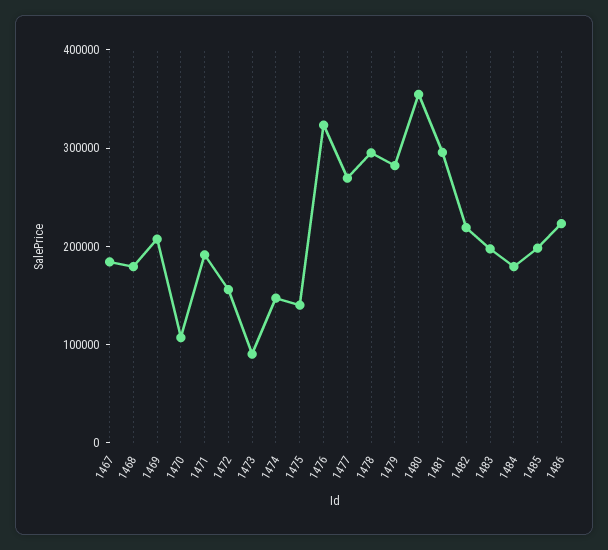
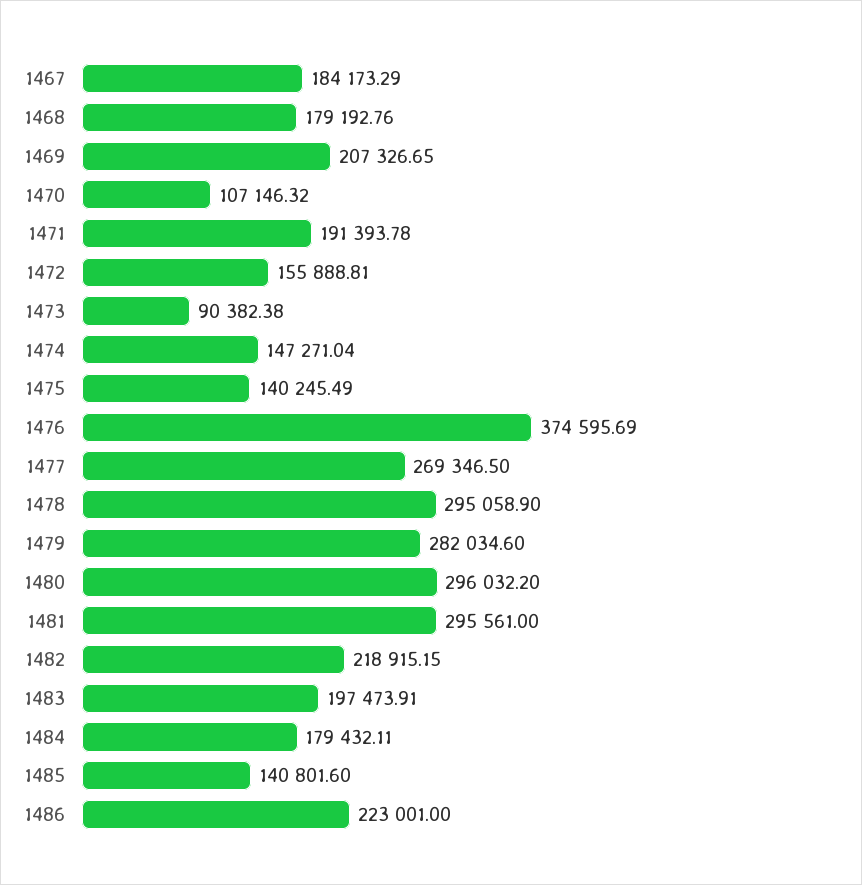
1476: 320000 -> 374595.69
1480: 360000 -> 296032.2
1485: 200000 -> 140801.6

